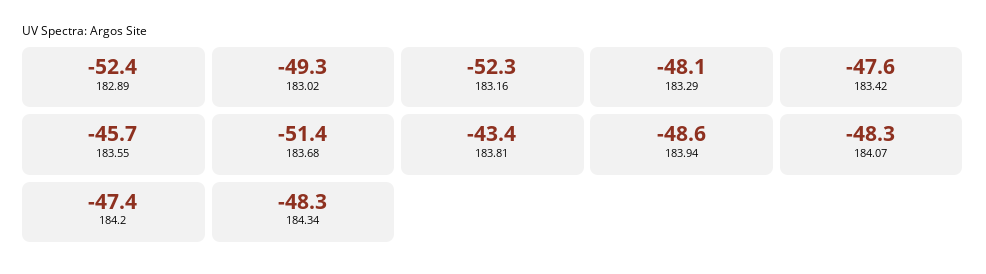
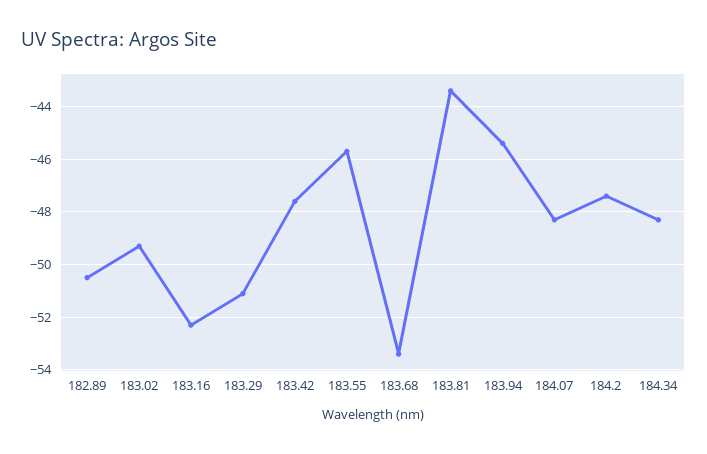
182.89: -52.4 -> -50.5
183.29: -48.1 -> -51
183.68: -51.4 -> -53.5
183.94: -48.6 -> -45.5

